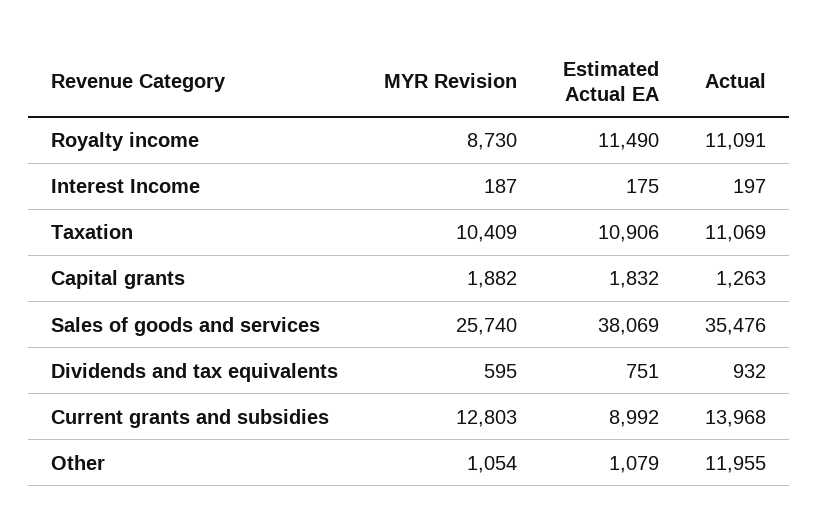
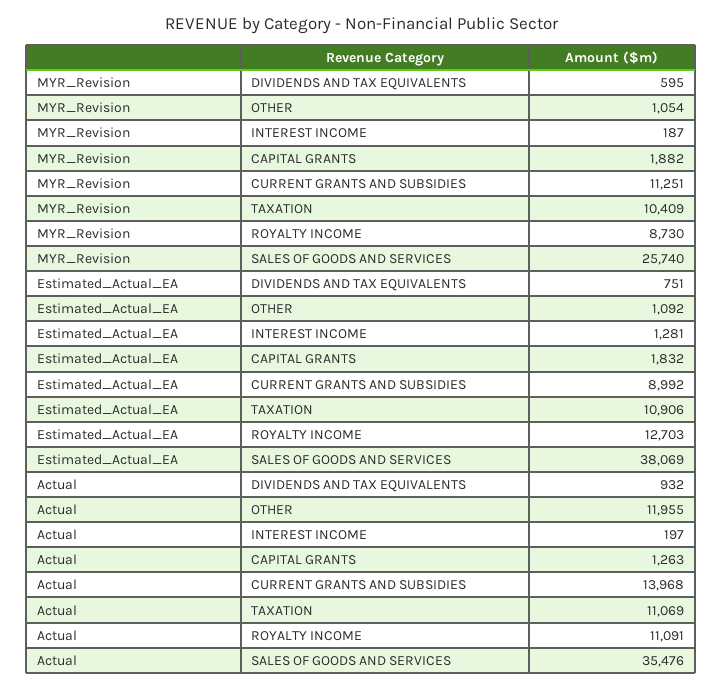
Estimated Actual EA, Royalty income: 11490 -> 12703
Estimated Actual EA, Interest Income: 175 -> 1281
MYR Revision, Current grants and subsidies: 12803 -> 11251
Estimated Actual EA, Other: 1079 -> 1092

